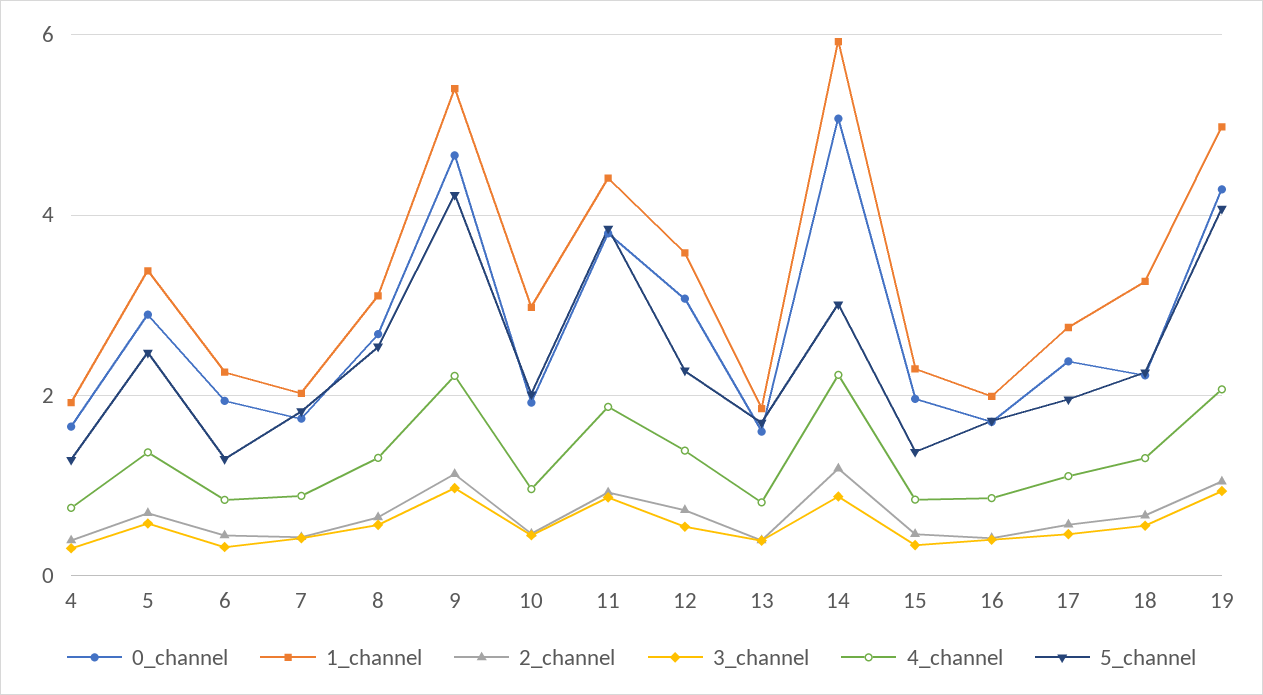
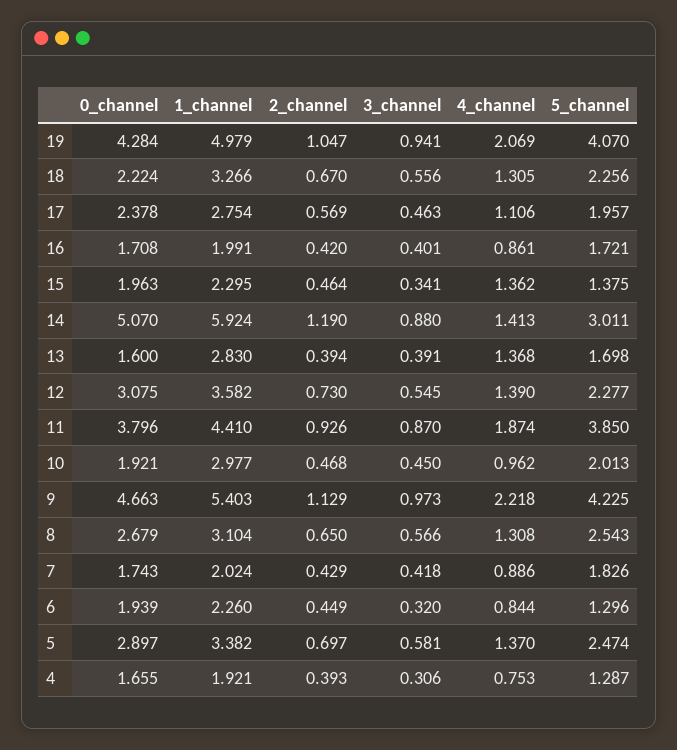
1_channel, 13: 1.8 -> 2.83
4_channel, 13: 0.8 -> 1.368
4_channel, 14: 2.2 -> 1.413
4_channel, 15: 0.8 -> 1.362

